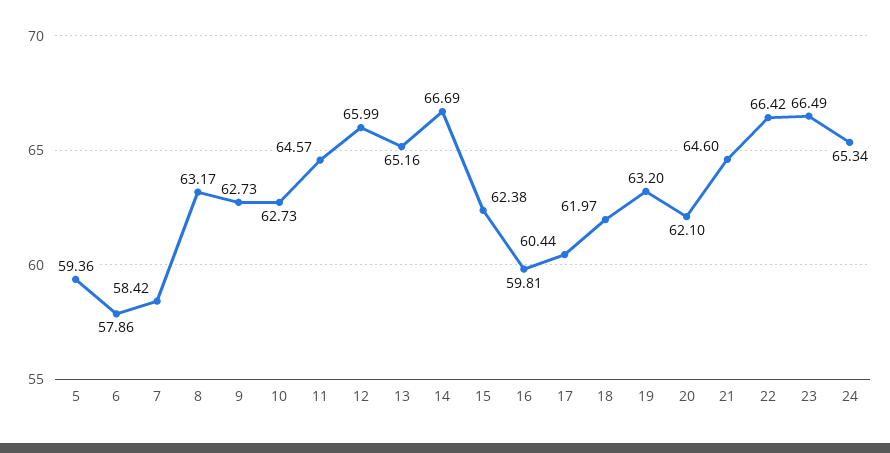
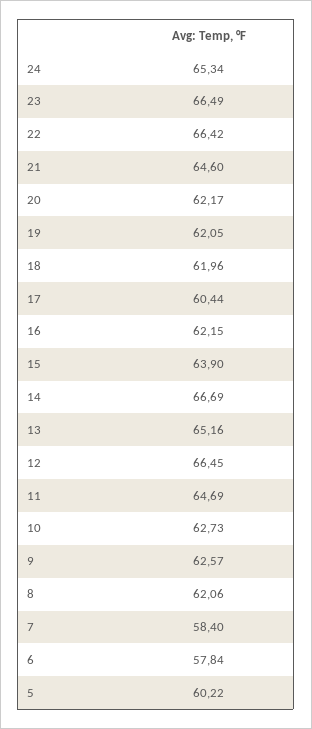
5: 59.36 -> 60.22
6: 57.86 -> 57.84
7: 58.42 -> 58.4
8: 63.17 -> 62.06
9: 62.73 -> 62.57
11: 64.57 -> 64.69
12: 65.99 -> 66.45
15: 62.38 -> 63.9
16: 59.81 -> 62.15
18: 61.97 -> 61.96
19: 63.2 -> 62.05
20: 62.1 -> 62.17

